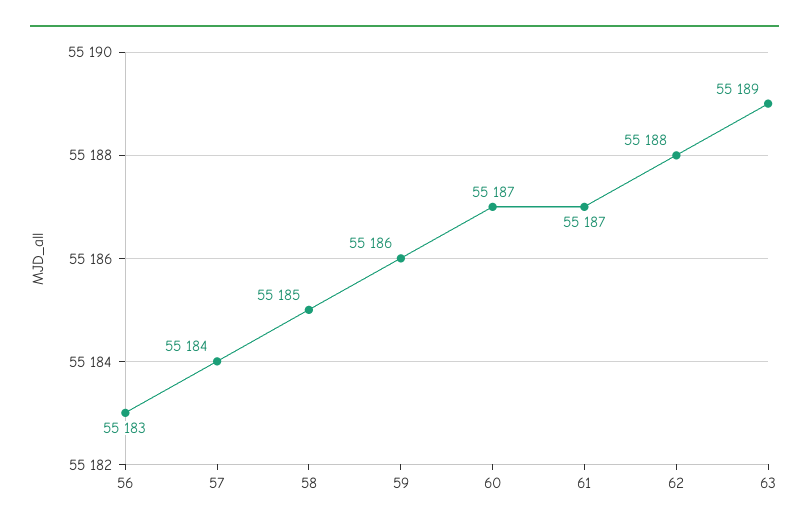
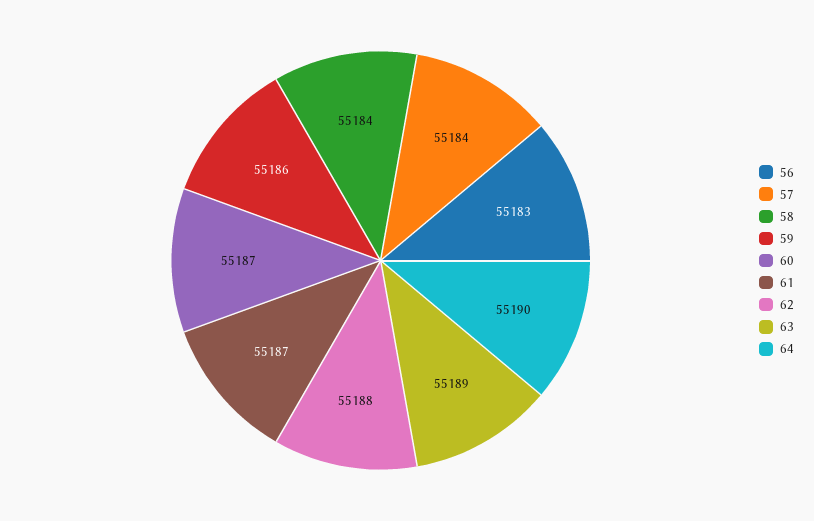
58: 55185 -> 55184
64: none -> 55190

